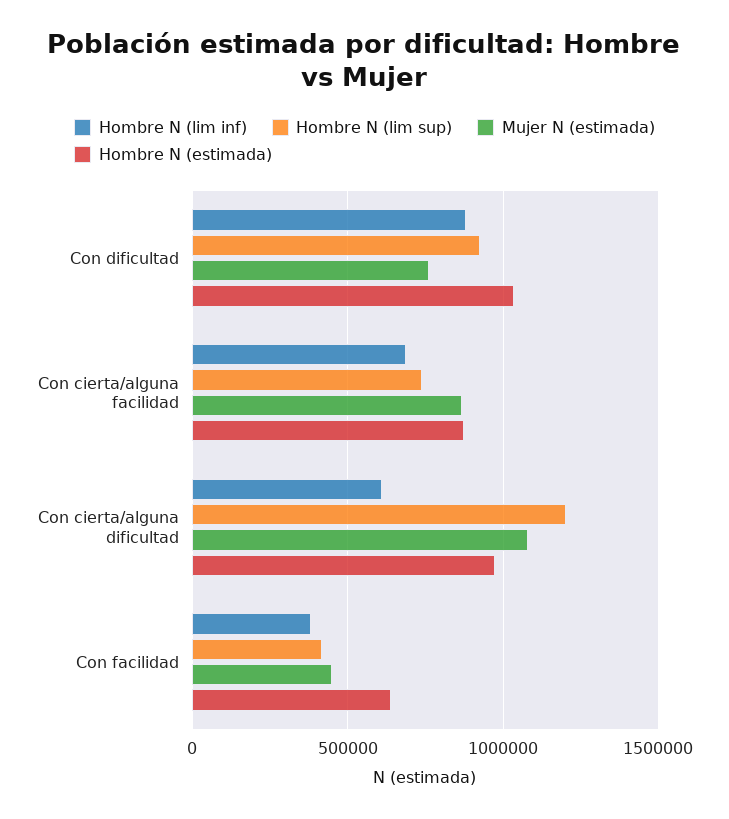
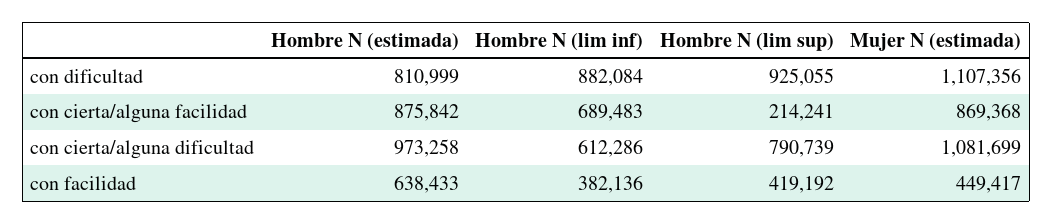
Mujer N (estimada), Con dificultad: 750000 -> 1107356
Hombre N (estimada), Con dificultad: 1050000 -> 810999
Hombre N (lim sup), Con cierta/alguna facilidad: 750000 -> 214241
Hombre N (lim sup), Con cierta/alguna dificultad: 1200000 -> 790739

